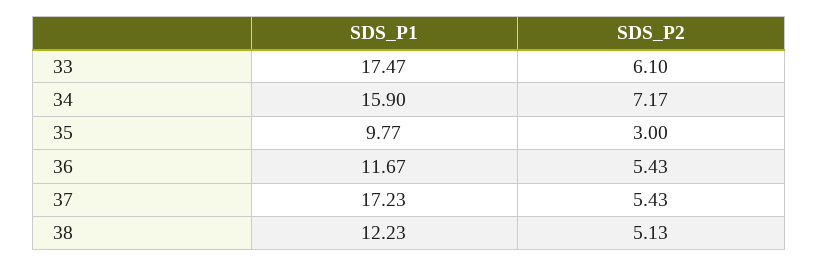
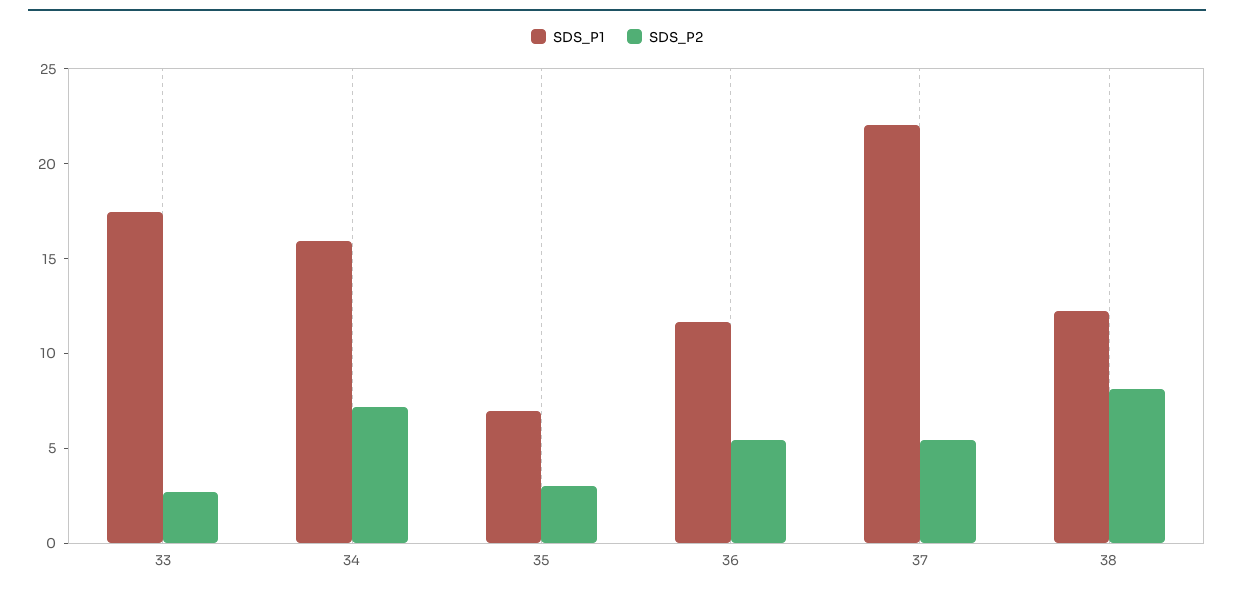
SDS_P2, 33: 6.1 -> 3
SDS_P1, 35: 9.77 -> 7
SDS_P1, 37: 17.23 -> 22
SDS_P2, 38: 5.13 -> 8

